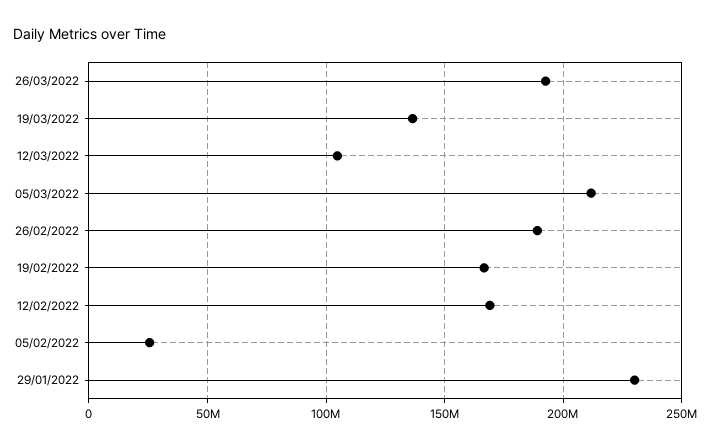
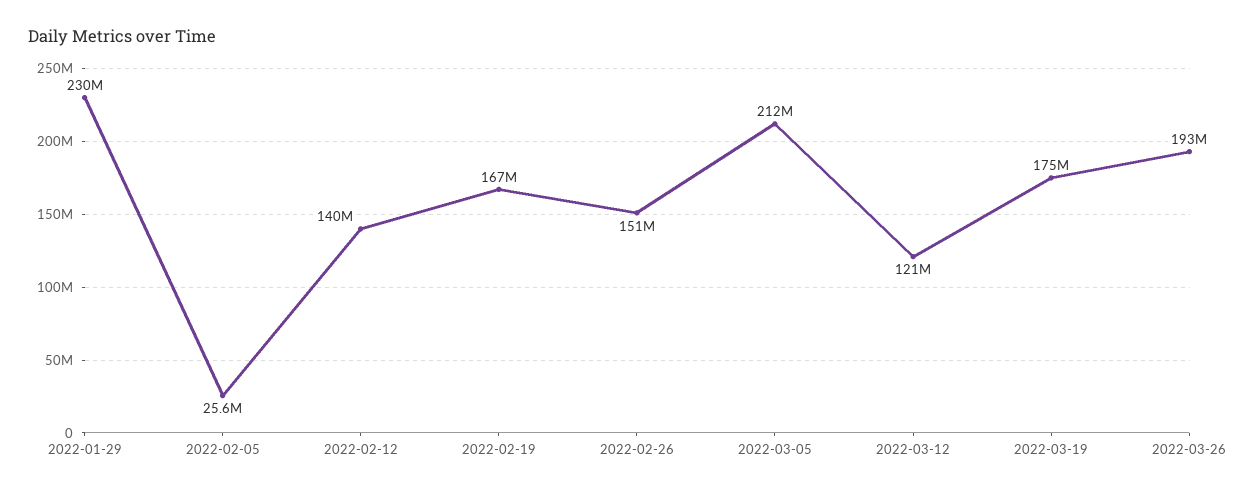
19/03/2022: 135000000 -> 175000000
12/03/2022: 105000000 -> 121000000
26/02/2022: 190000000 -> 151000000
12/02/2022: 170000000 -> 140000000

